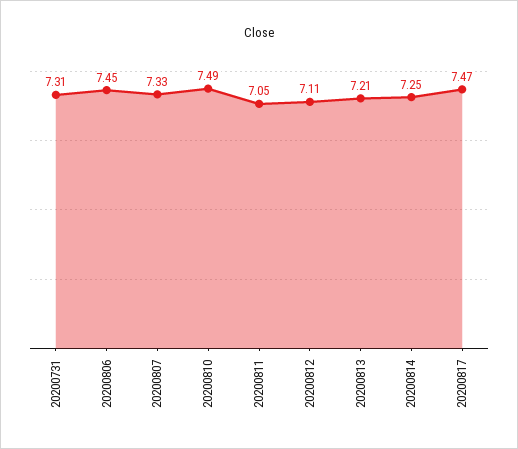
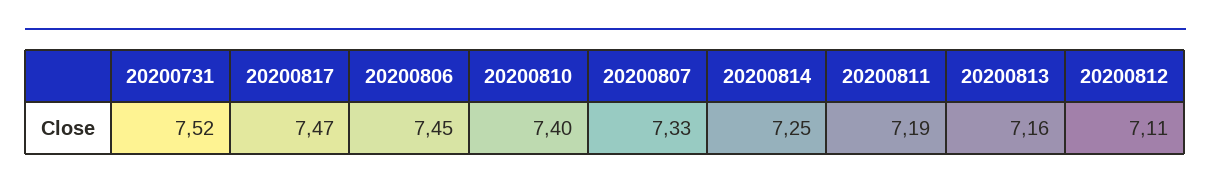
20200731: 7.31 -> 7.52
20200810: 7.49 -> 7.4
20200811: 7.05 -> 7.19
20200813: 7.21 -> 7.16

